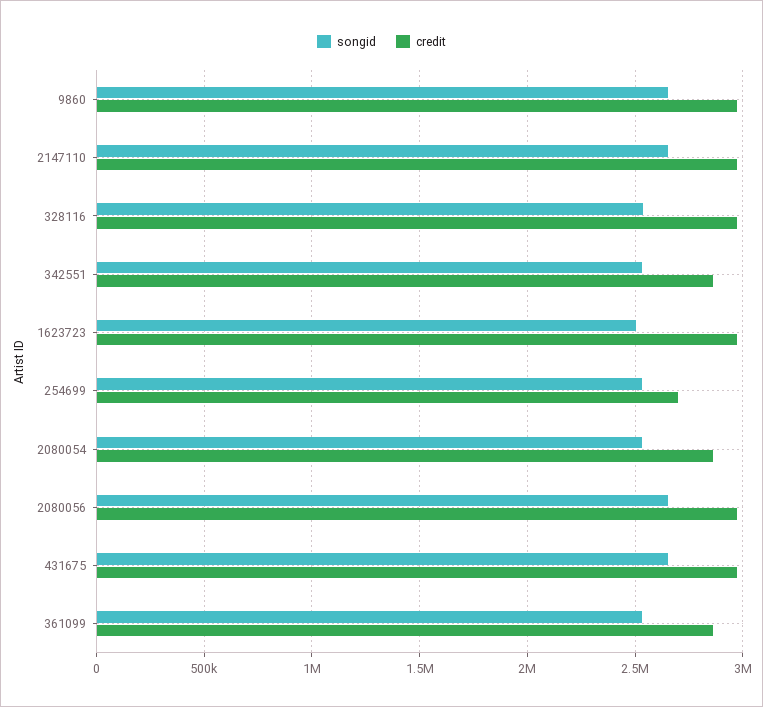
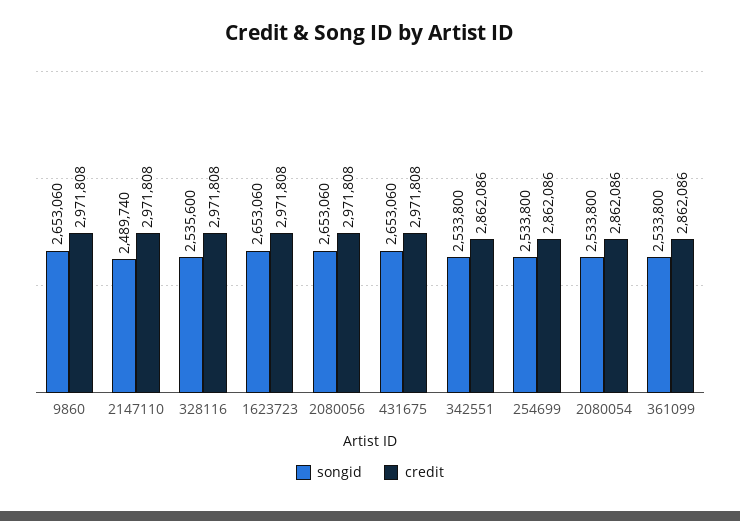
songid, 2147110: 2650000 -> 2489740
songid, 1623723: 2500000 -> 2653060
credit, 254699: 2700000 -> 2862086

